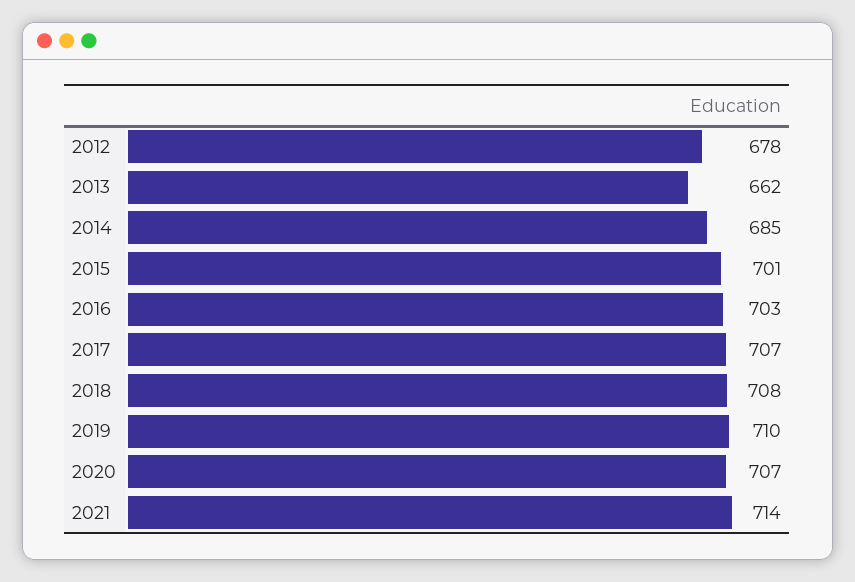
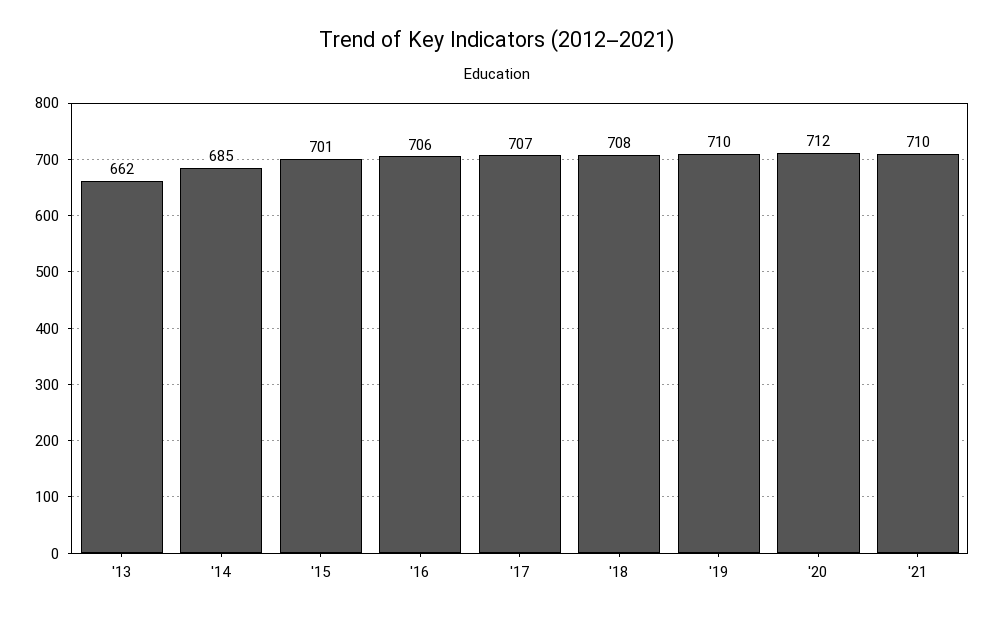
2012: 678 -> none
2016: 703 -> 706
2020: 707 -> 712
2021: 714 -> 710

